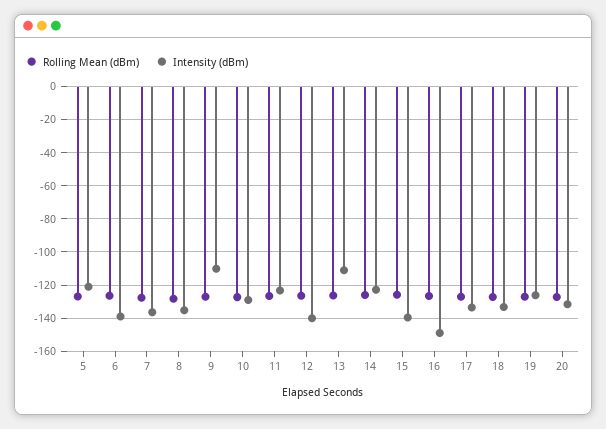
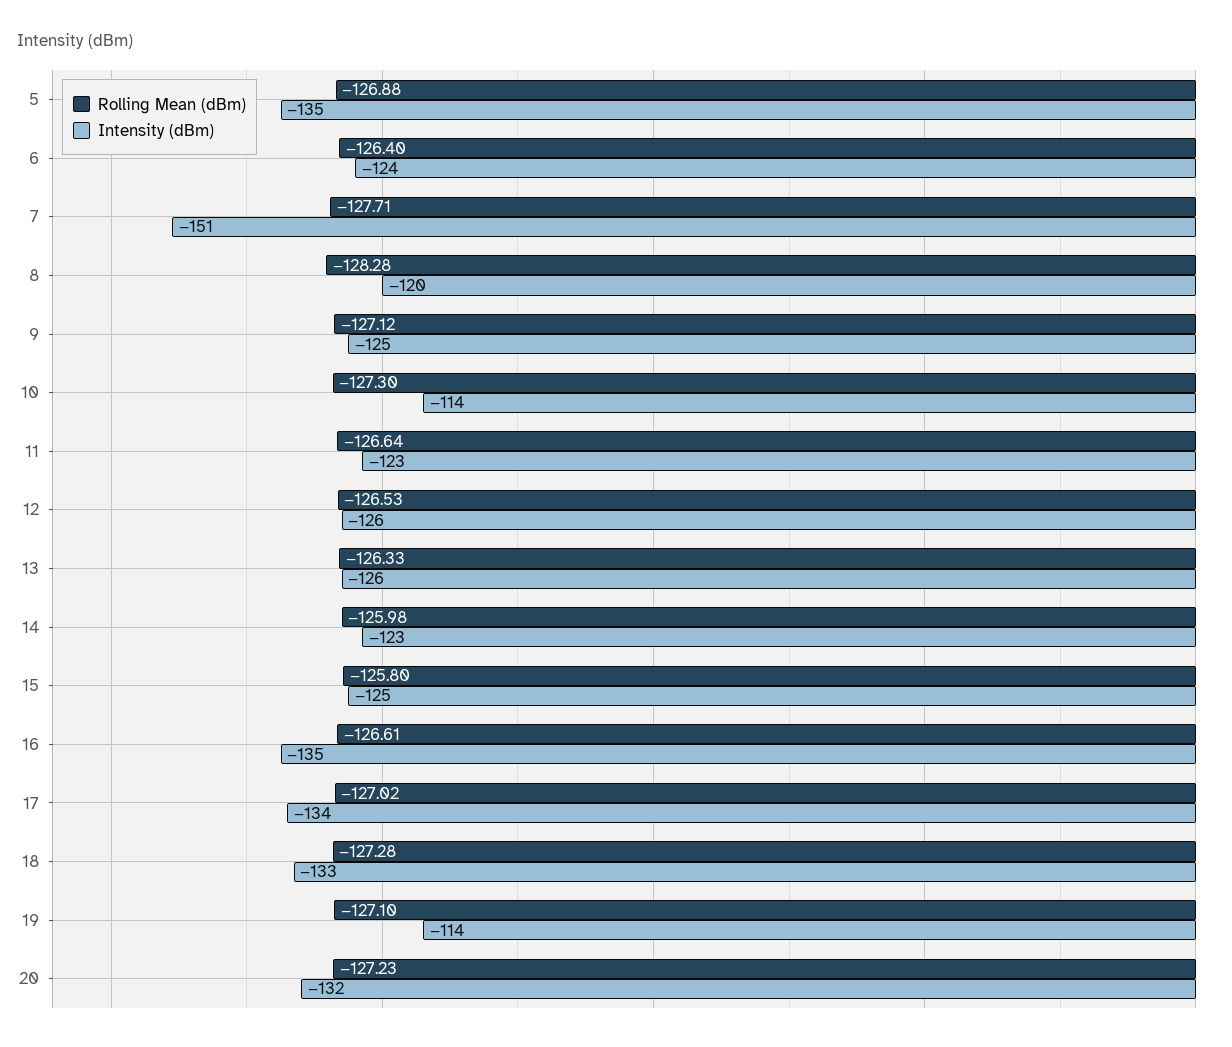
Intensity (dBm), 5: -120 -> -135
Intensity (dBm), 6: -140 -> -124
Intensity (dBm), 7: -135 -> -151
Intensity (dBm), 8: -135 -> -120
Intensity (dBm), 9: -110 -> -125
Intensity (dBm), 10: -130 -> -114
Intensity (dBm), 12: -140 -> -126
Intensity (dBm), 13: -110 -> -126
Intensity (dBm), 15: -140 -> -125
Intensity (dBm), 16: -150 -> -135
Intensity (dBm), 19: -125 -> -114

